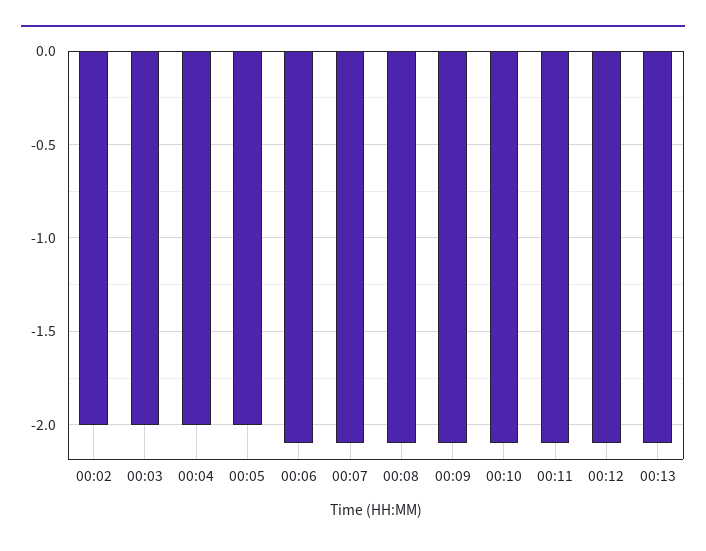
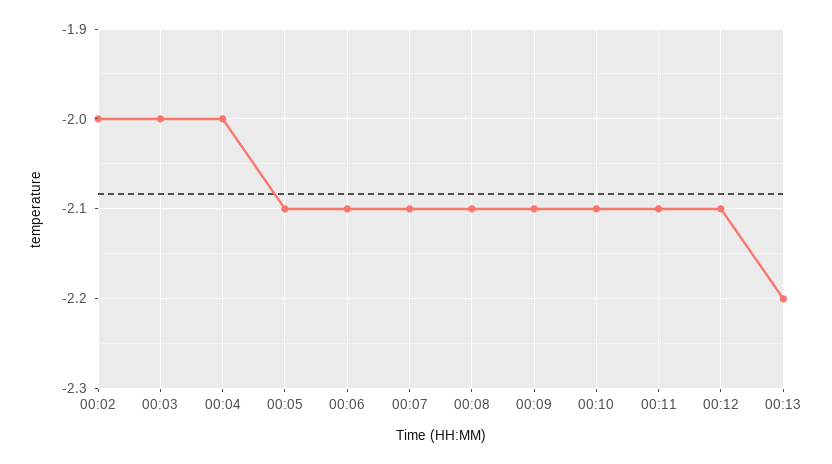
00:05: -2 -> -2.1
00:13: -2.1 -> -2.2

